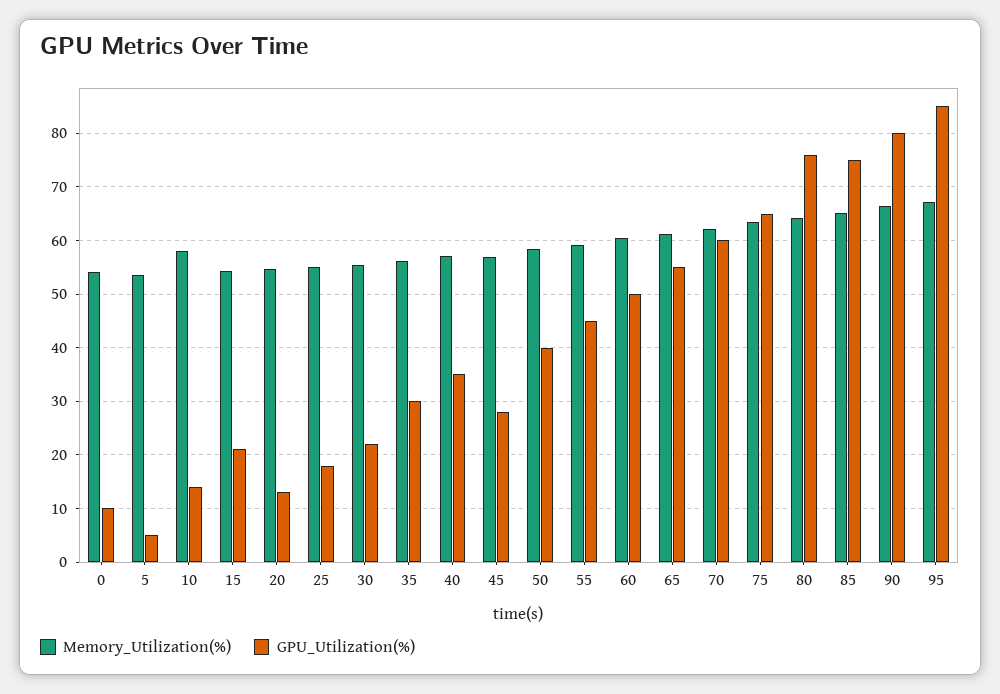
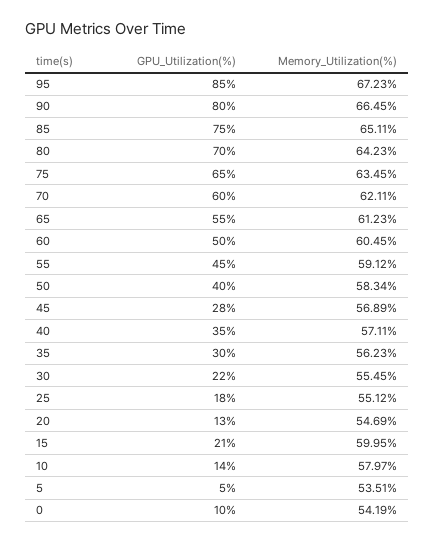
Memory_Utilization(%), 15: 54 -> 59.95
GPU_Utilization(%), 80: 76 -> 70

